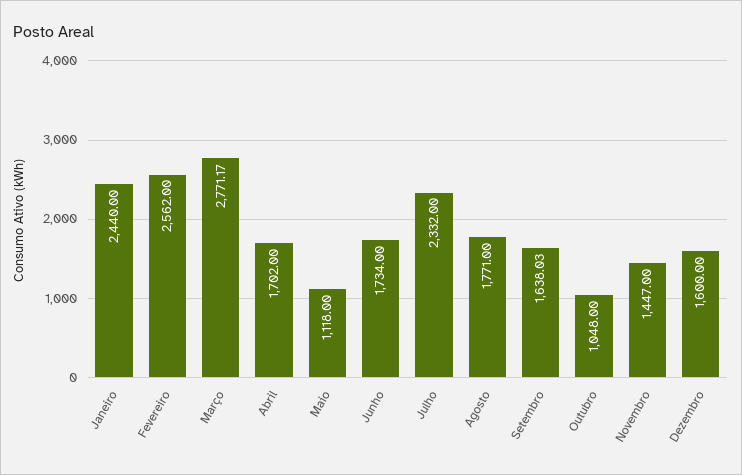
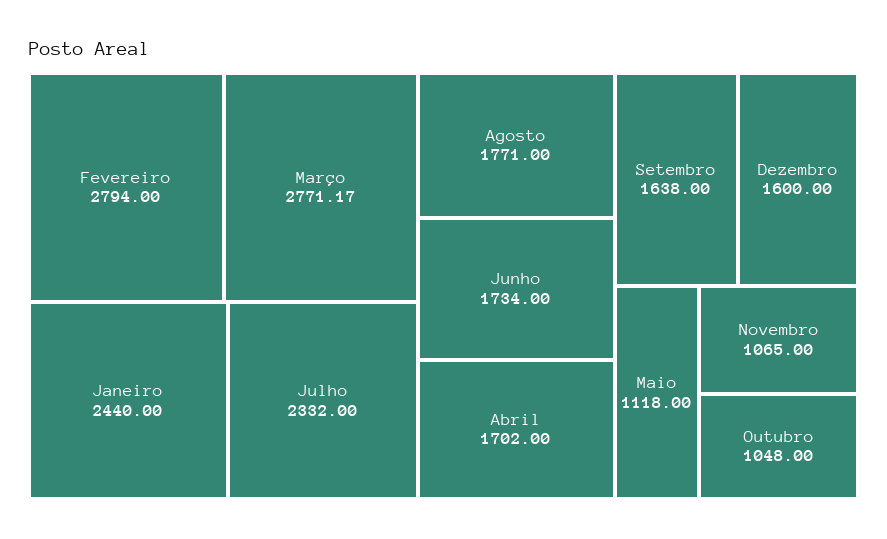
Fevereiro: 2562 -> 2794
Setembro: 1638.03 -> 1638
Novembro: 1447 -> 1065

